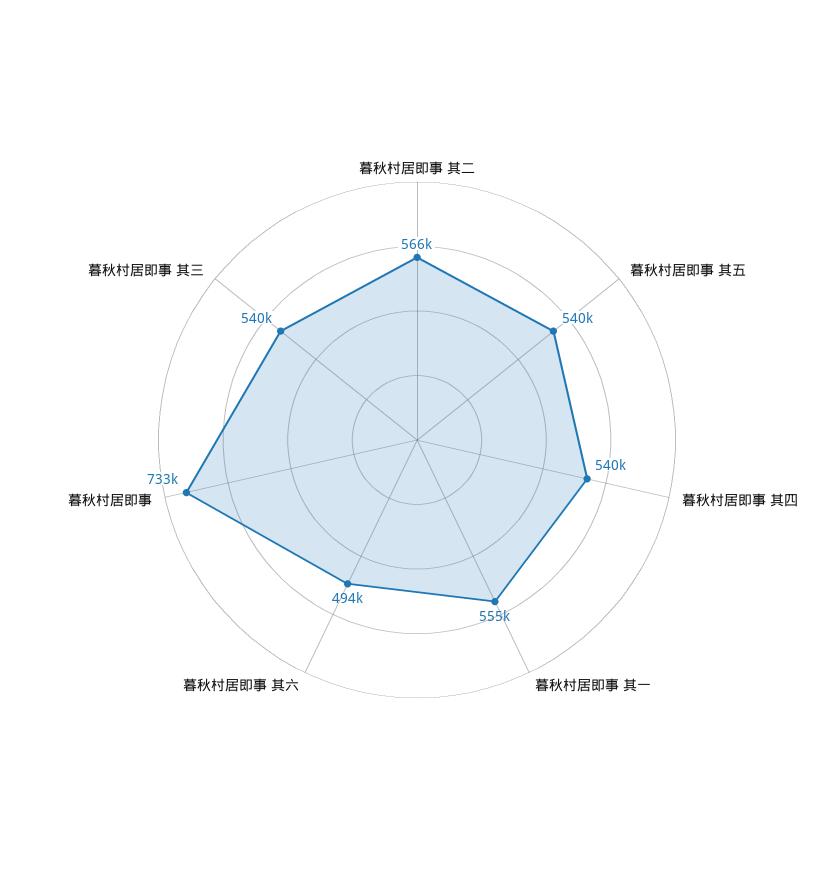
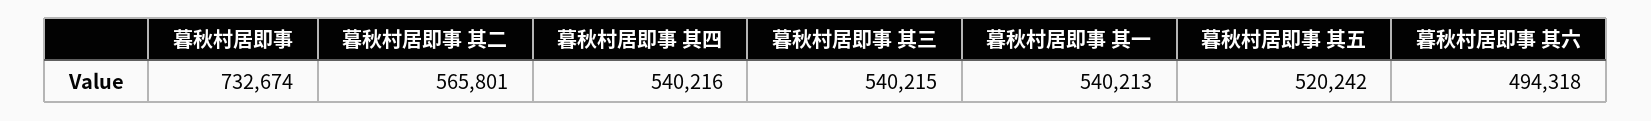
暮秋村居即事 其五: 540000 -> 520242
暮秋村居即事 其一: 555000 -> 540213

